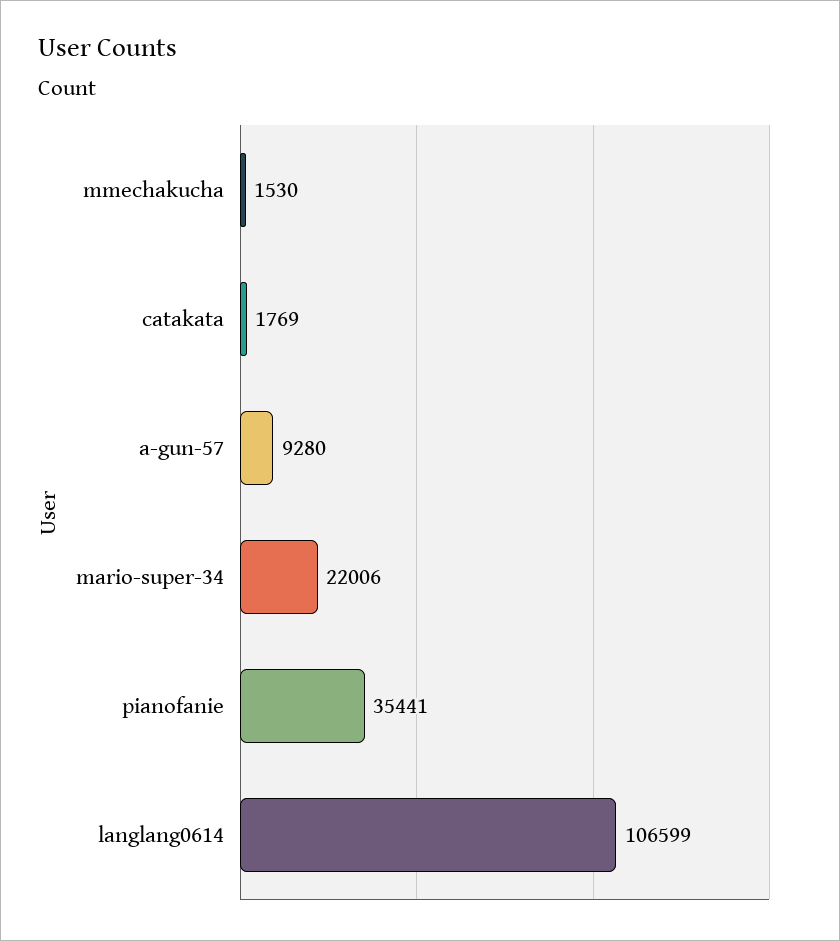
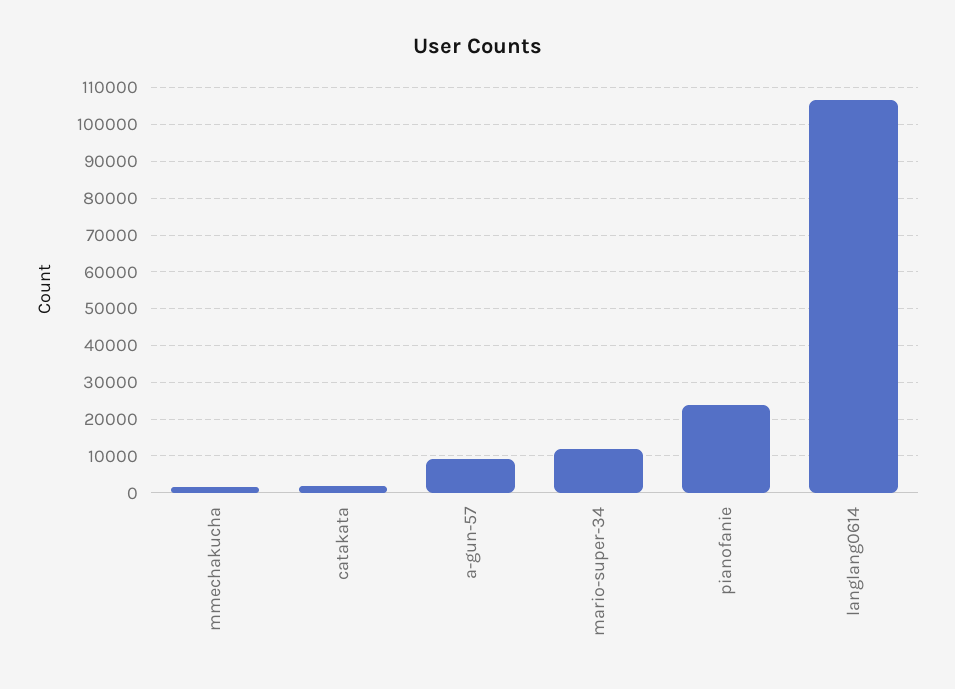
mario-super-34: 22006 -> 12000
pianofanie: 35441 -> 24000

